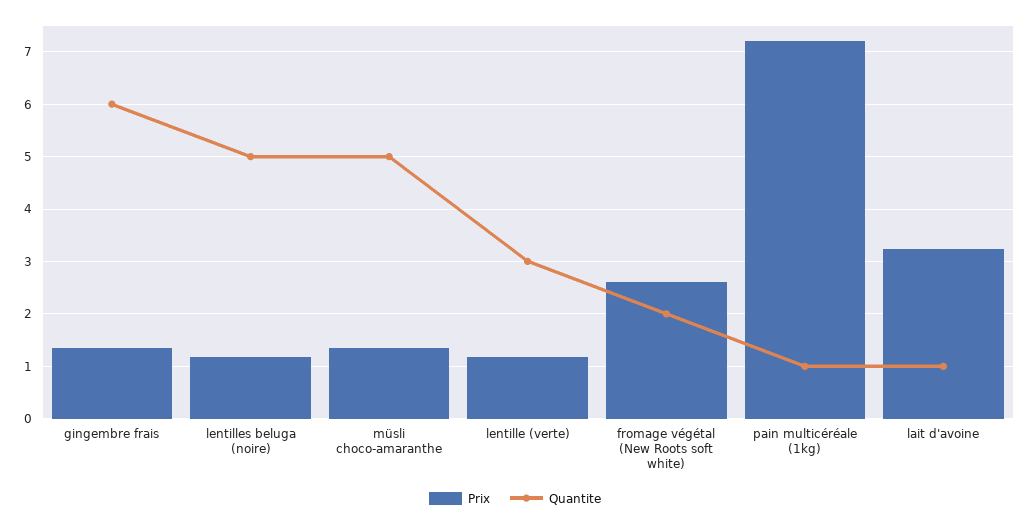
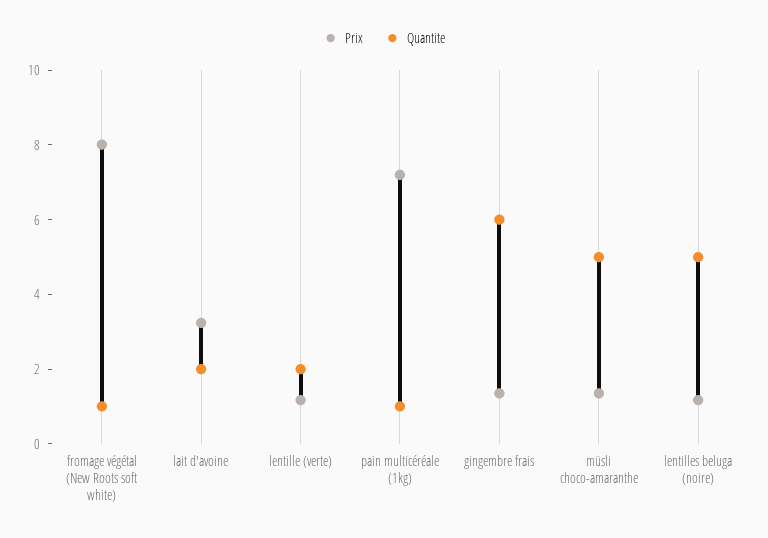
Quantite, lentille (verte): 3 -> 2
Prix, fromage végétal (New Roots soft white): 2.6 -> 8
Quantite, fromage végétal (New Roots soft white): 2 -> 1
Quantite, lait d'avoine: 1 -> 2

